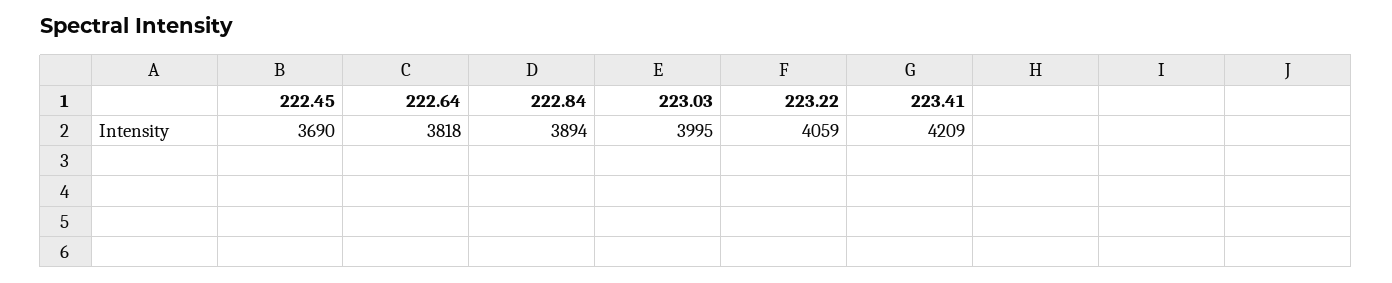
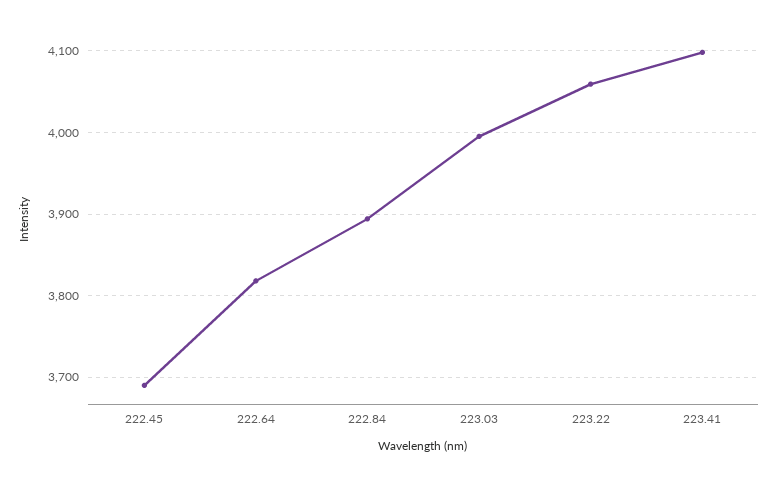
223.41: 4209 -> 4100

